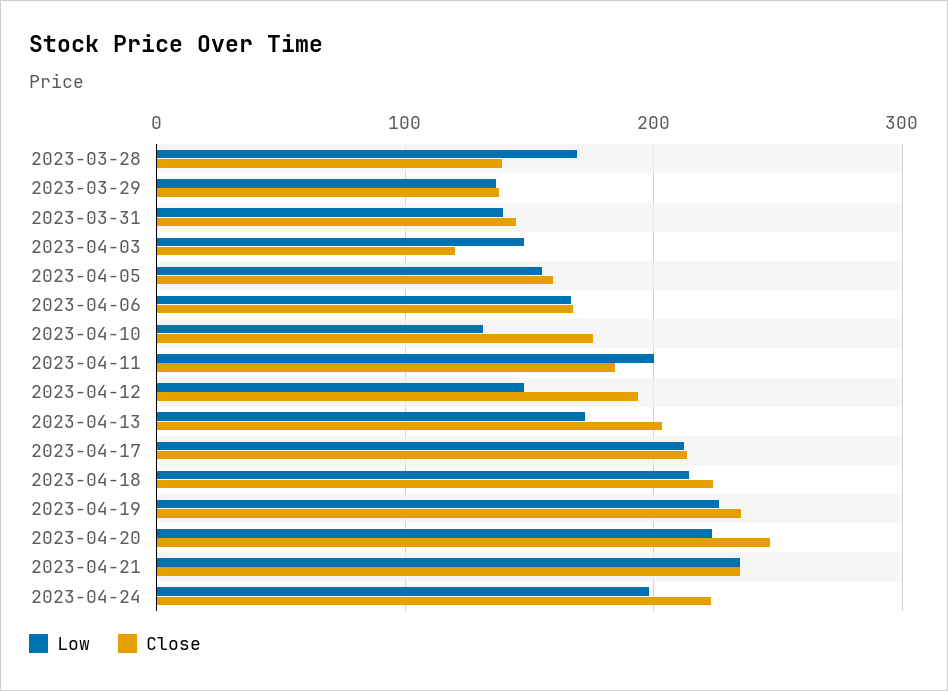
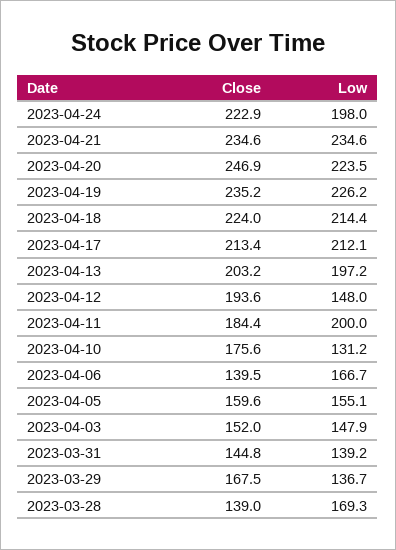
Close, 2023-03-29: 140 -> 167.5
Close, 2023-04-03: 120 -> 152
Close, 2023-04-06: 170 -> 139.5
Low, 2023-04-13: 170 -> 197.2

